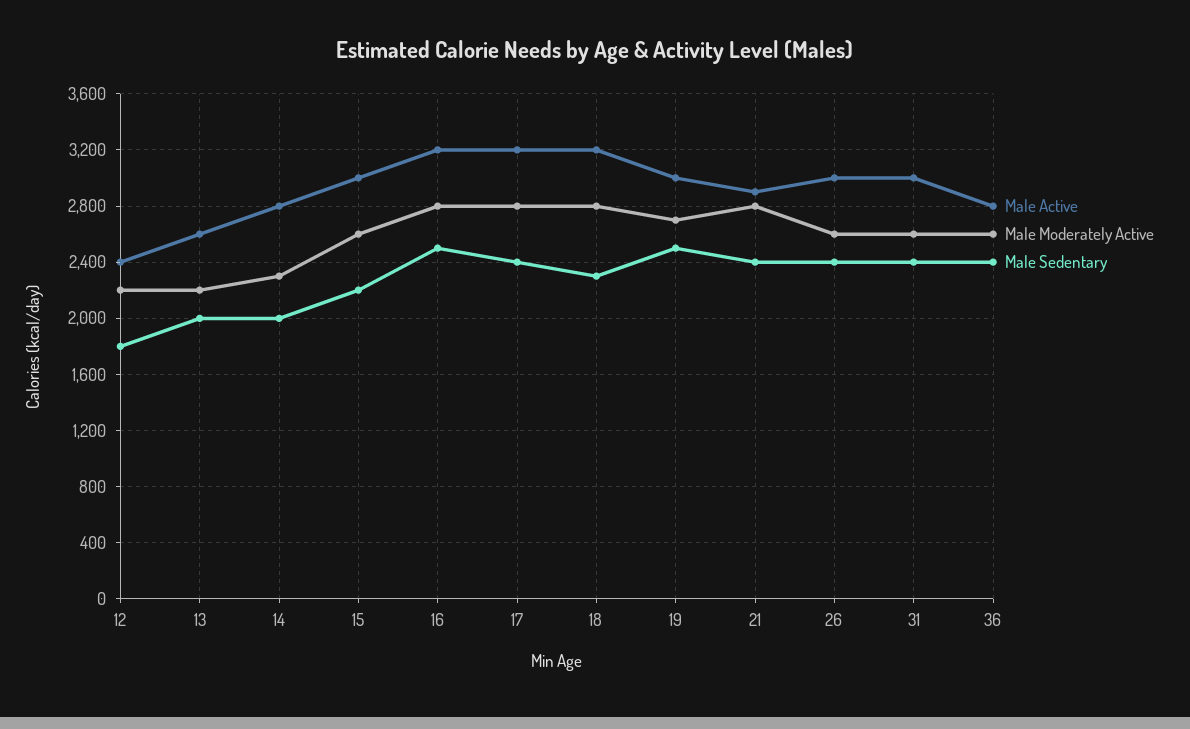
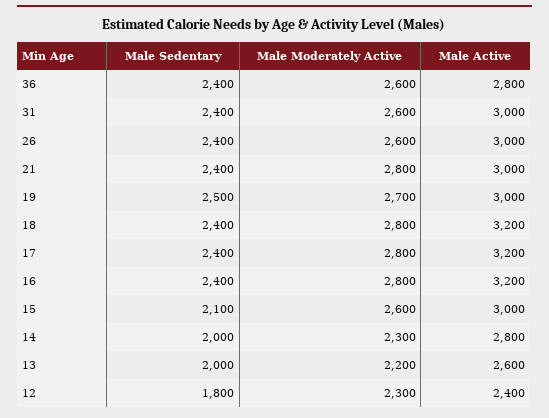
Male Moderately Active, 12: 2200 -> 2300
Male Sedentary, 15: 2200 -> 2100
Male Sedentary, 16: 2500 -> 2400
Male Sedentary, 18: 2300 -> 2400
Male Active, 21: 2900 -> 3000

